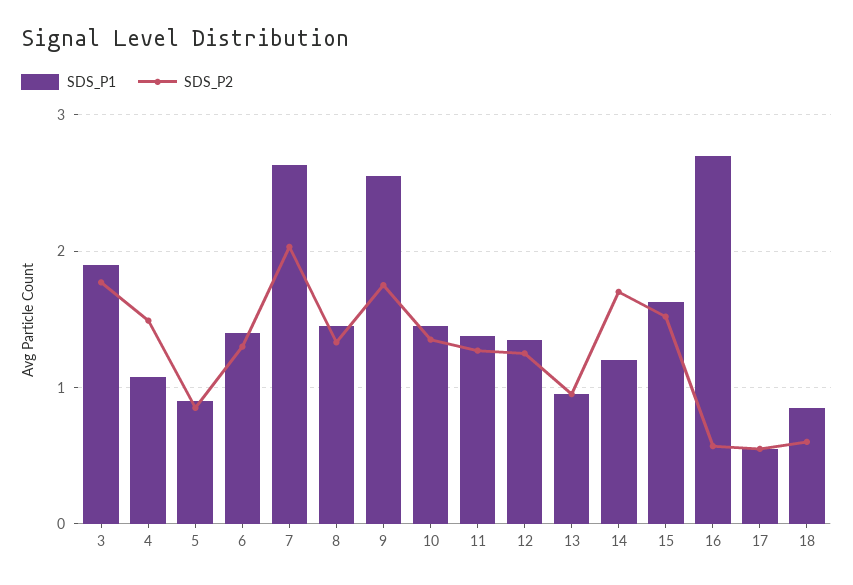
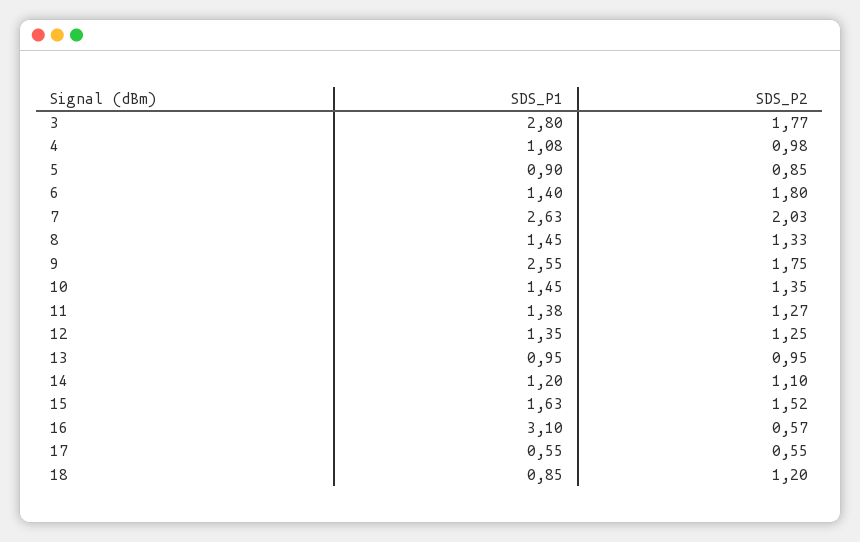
SDS_P1, 3: 1.9 -> 2.8
SDS_P2, 4: 1.5 -> 0.98
SDS_P2, 6: 1.3 -> 1.8
SDS_P2, 14: 1.7 -> 1.1
SDS_P1, 16: 2.7 -> 3.1
SDS_P2, 18: 0.6 -> 1.2

